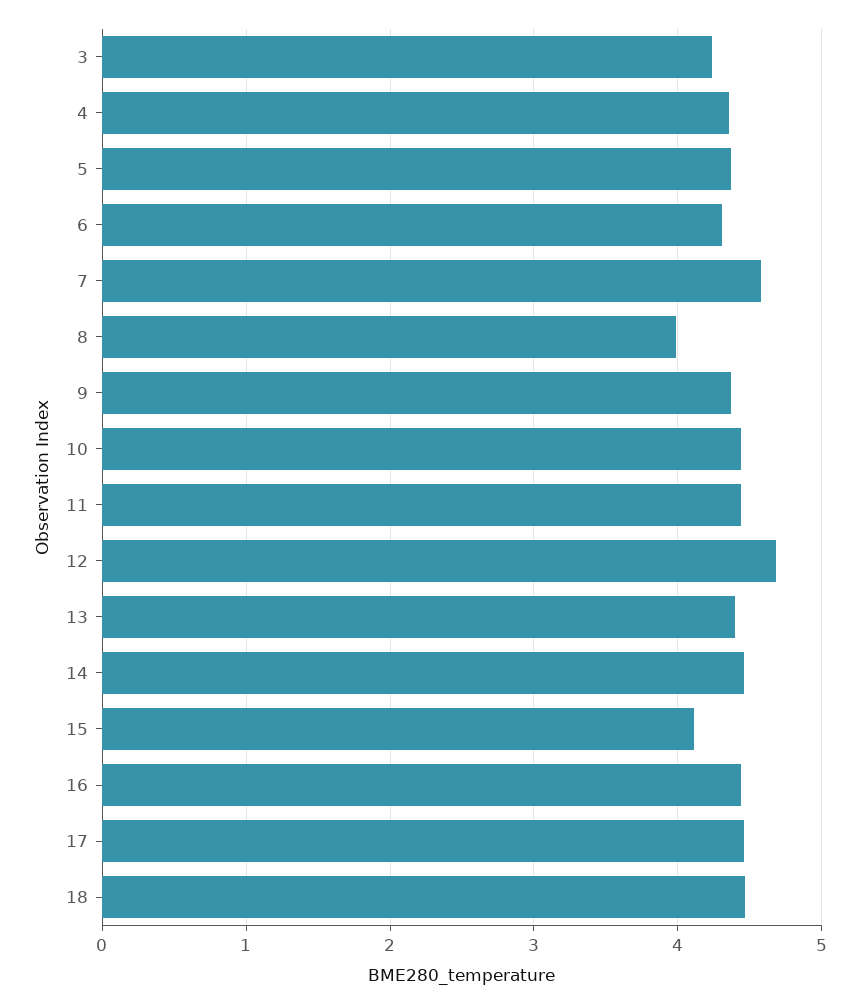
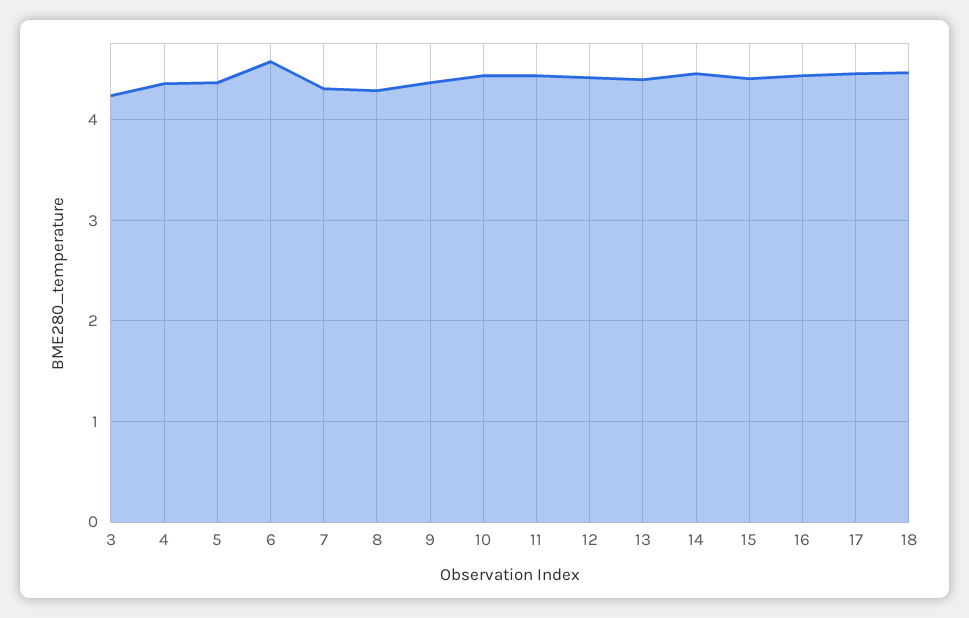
6: 4.3 -> 4.6
7: 4.6 -> 4.3
8: 4 -> 4.3
12: 4.7 -> 4.4
15: 4.1 -> 4.4

